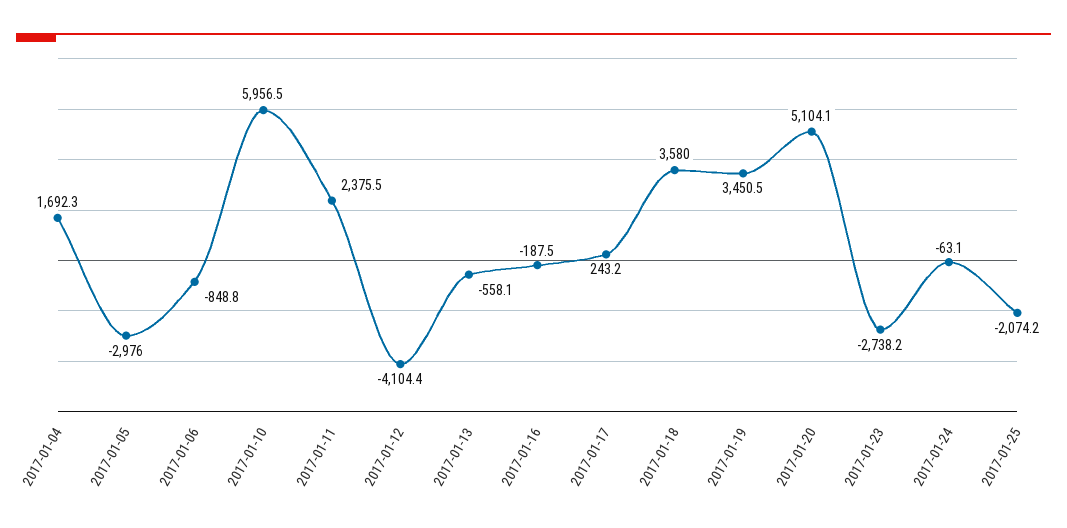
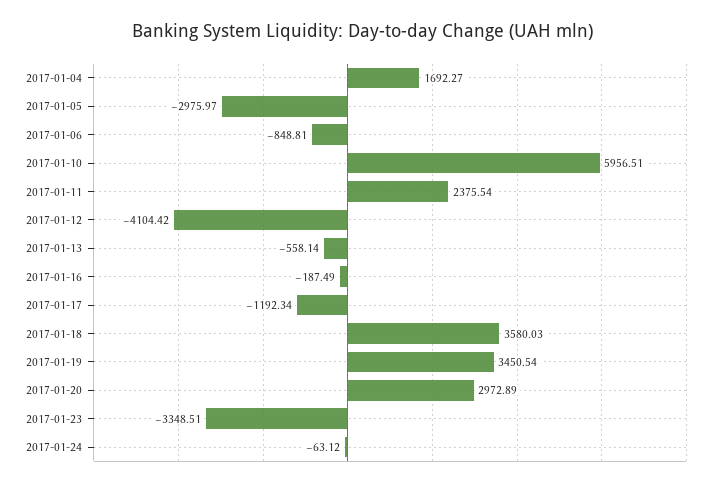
2017-01-17: 243.2 -> -1192.34
2017-01-20: 5104.1 -> 2972.89
2017-01-23: -2738.2 -> -3348.51
2017-01-25: -2074.2 -> none

